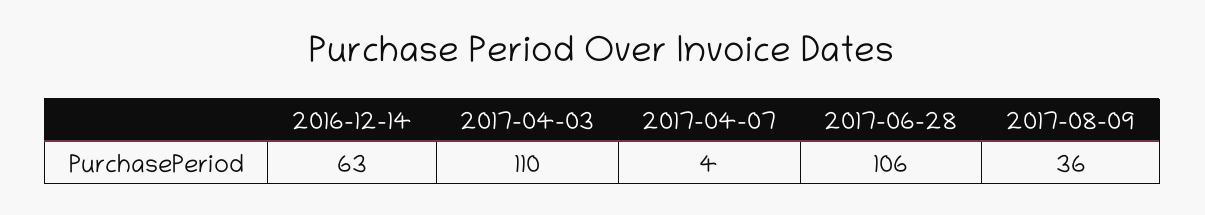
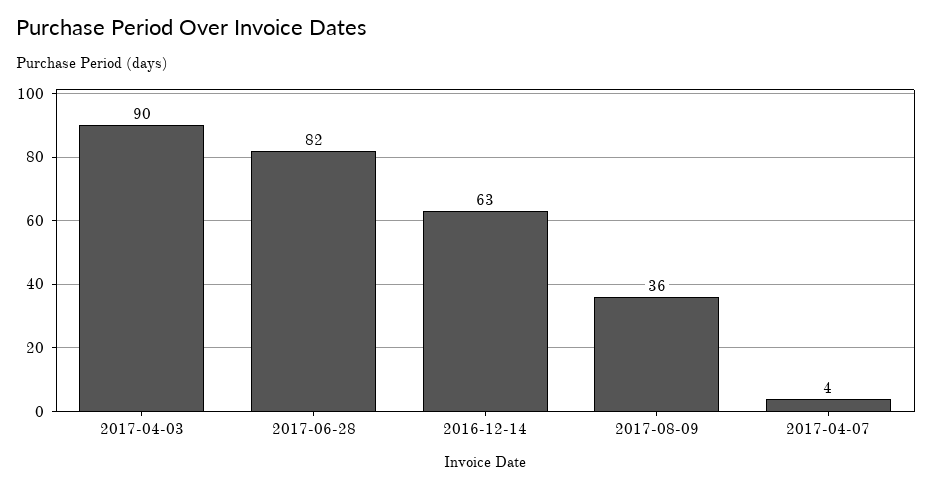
2017-04-03: 110 -> 90
2017-06-28: 106 -> 82

